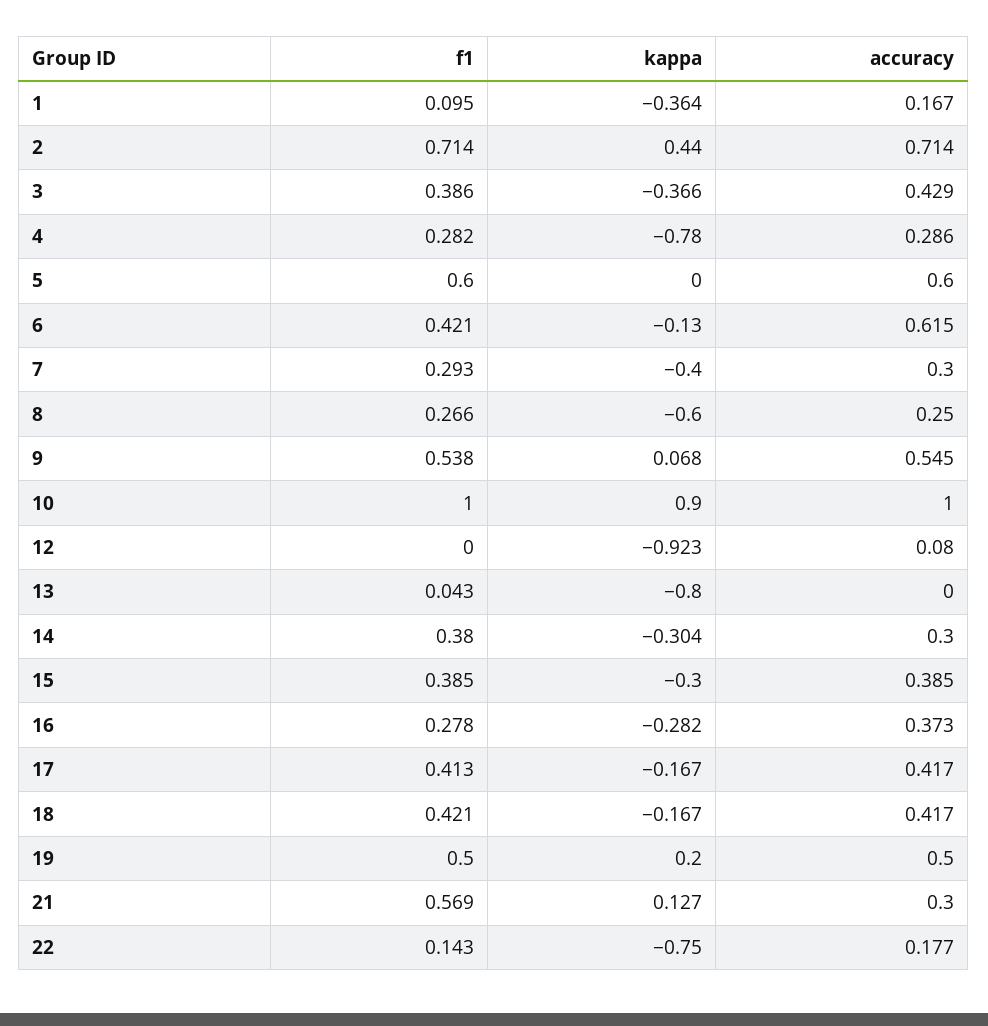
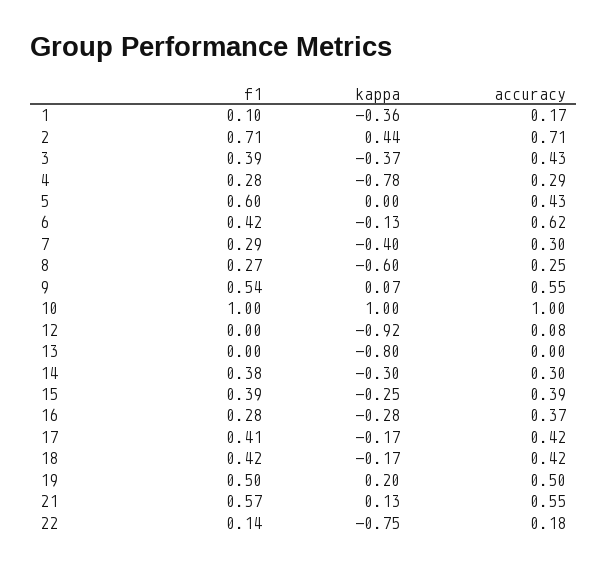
accuracy, 5: 0.6 -> 0.43
kappa, 10: 0.9 -> 1
f1, 13: 0.043 -> 0
kappa, 15: -0.3 -> -0.25
accuracy, 21: 0.3 -> 0.55

